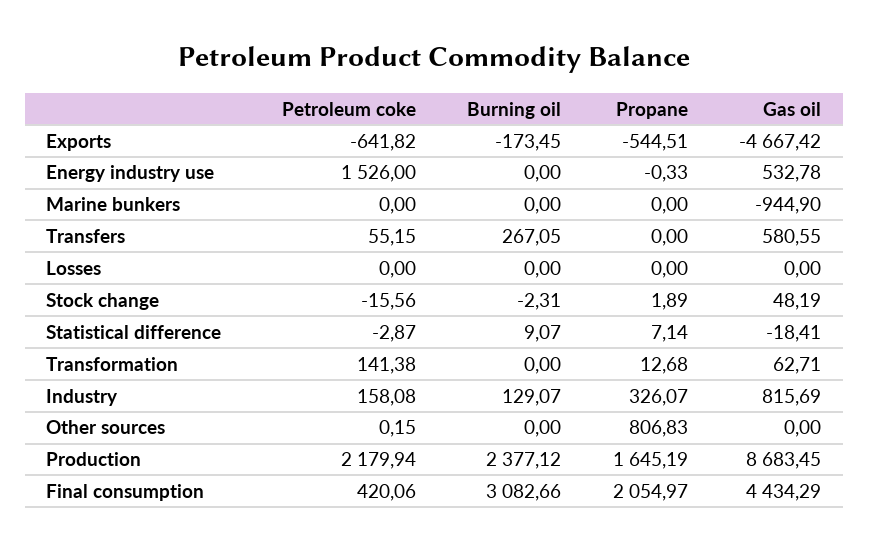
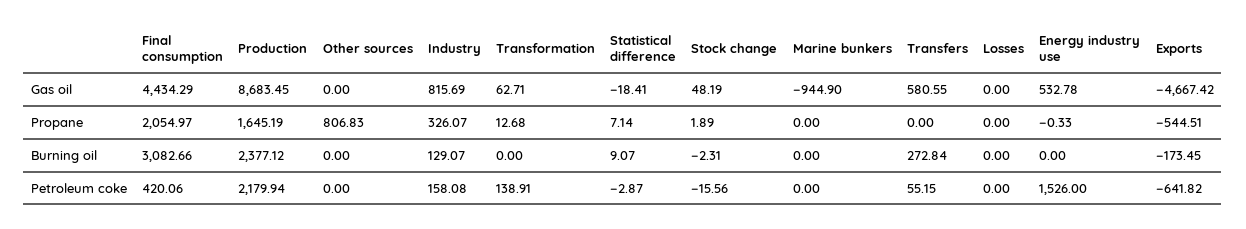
Burning oil, Transfers: 267.05 -> 272.84
Petroleum coke, Transformation: 141.38 -> 138.91
Petroleum coke, Other sources: 0.15 -> 0

